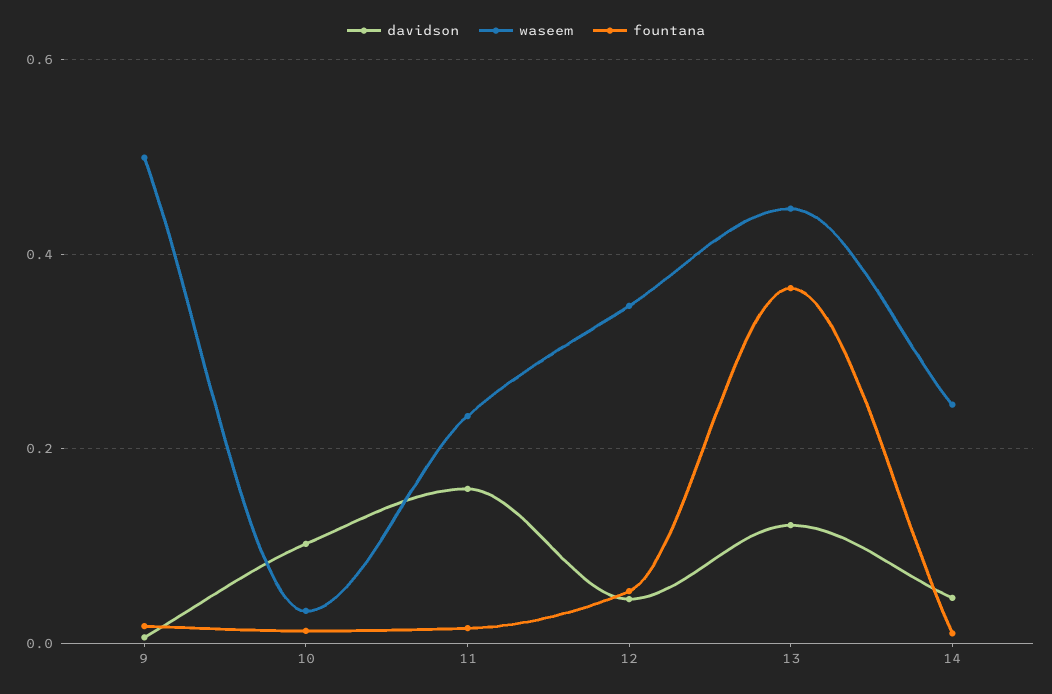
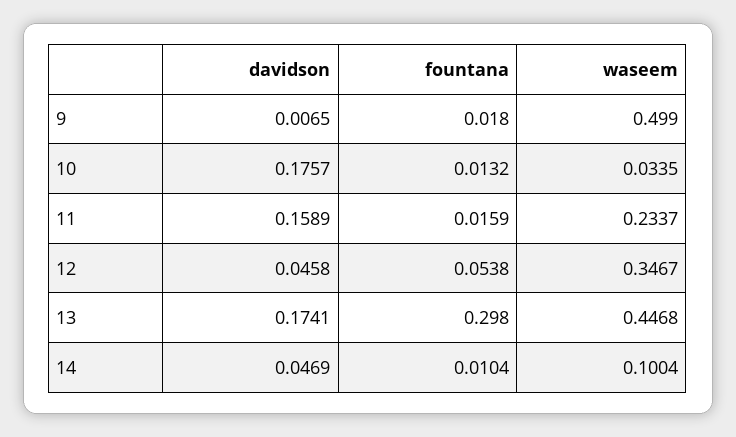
davidson, 10: 0.1 -> 0.1757
davidson, 13: 0.12 -> 0.1741
fountana, 13: 0.36 -> 0.298
waseem, 14: 0.24 -> 0.1004

